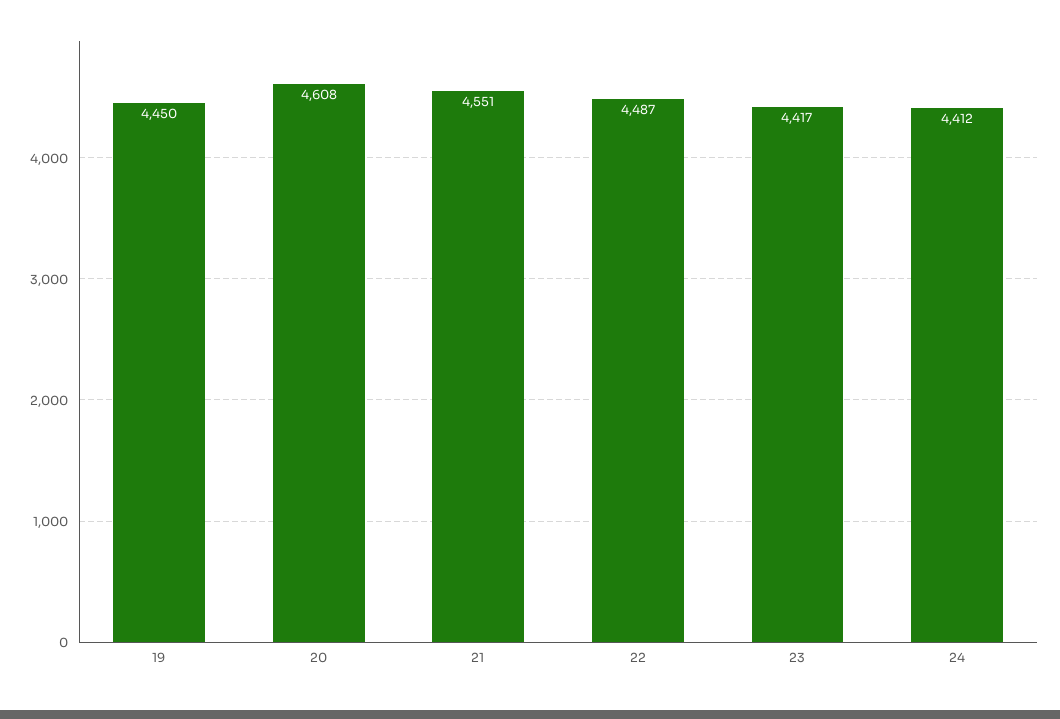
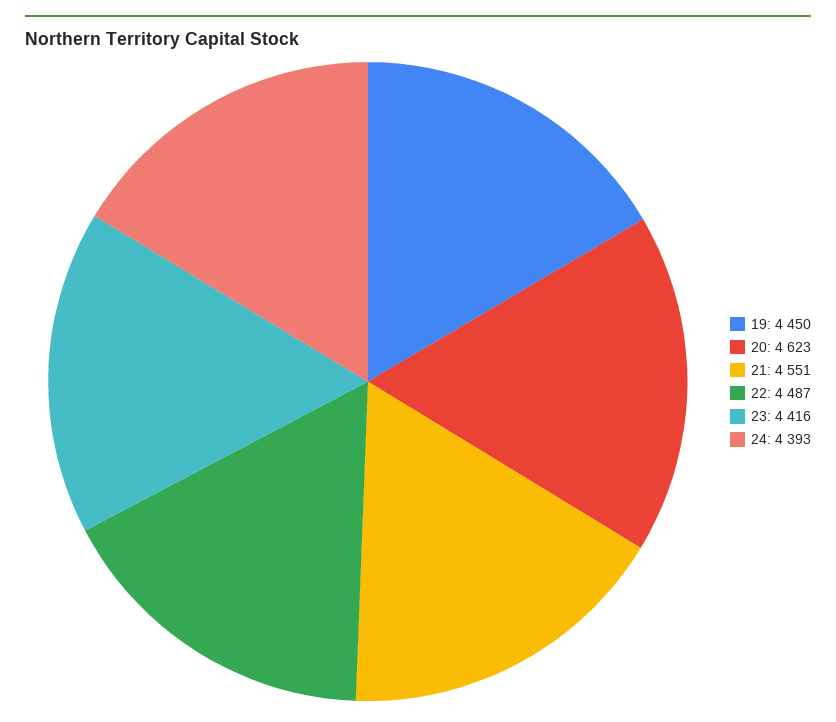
20: 4608 -> 4623
23: 4417 -> 4416
24: 4412 -> 4393

